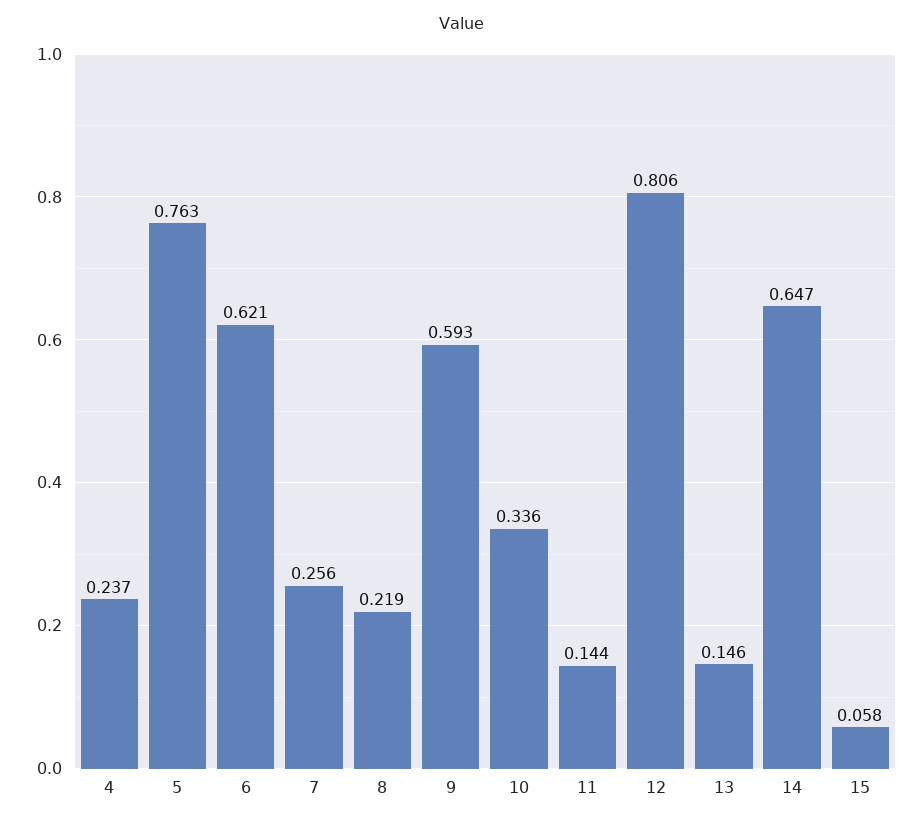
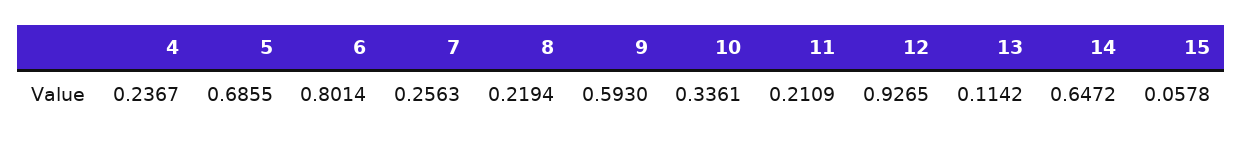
5: 0.763 -> 0.6855
6: 0.621 -> 0.8014
11: 0.144 -> 0.2109
12: 0.806 -> 0.9265
13: 0.146 -> 0.1142

